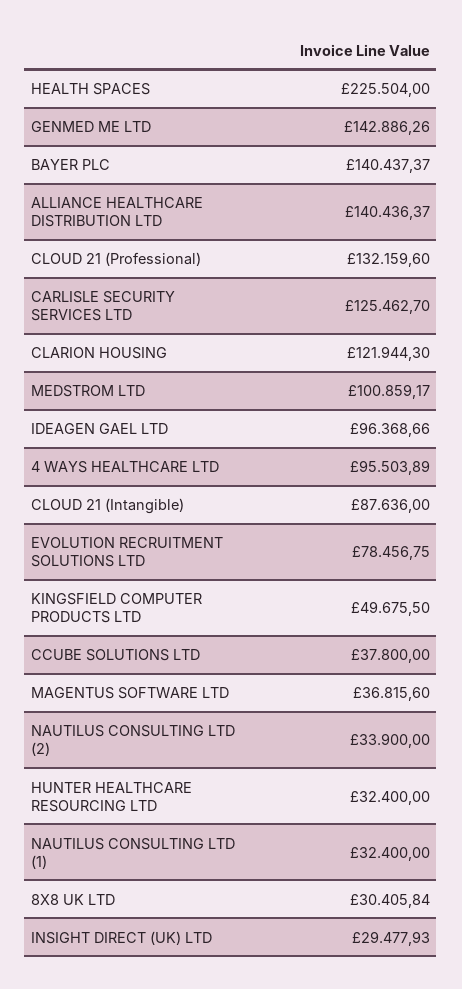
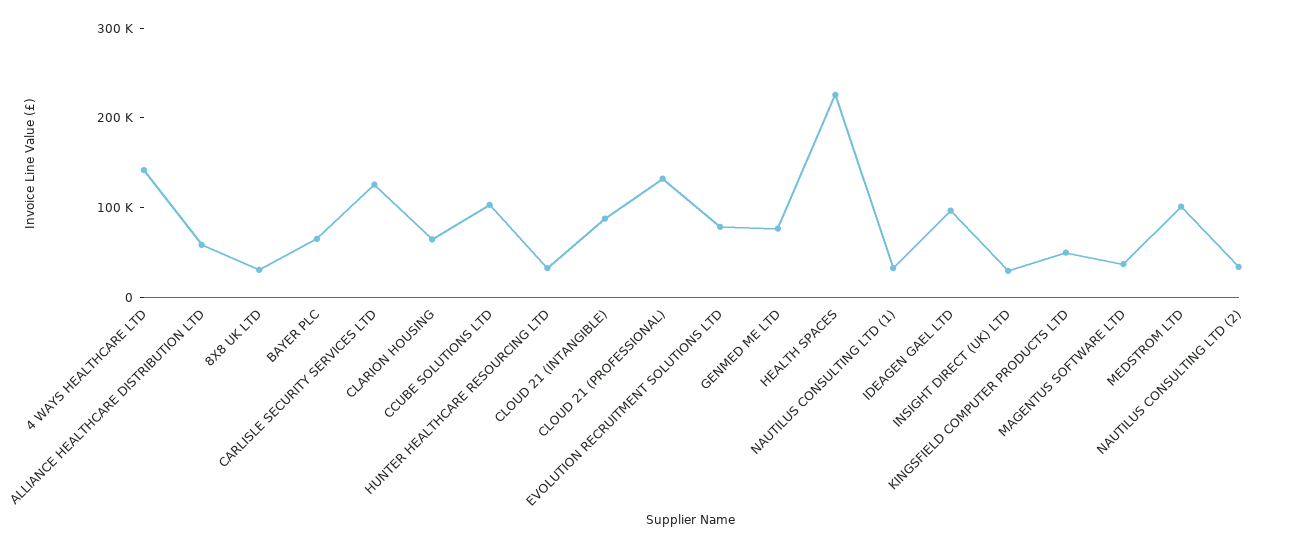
GENMED ME LTD: 142886.26 -> 80000
BAYER PLC: 140437.37 -> 60000
ALLIANCE HEALTHCARE DISTRIBUTION LTD: 140436.37 -> 60000
CLARION HOUSING: 121944.3 -> 60000
4 WAYS HEALTHCARE LTD: 95503.89 -> 140000
CCUBE SOLUTIONS LTD: 37800 -> 100000

